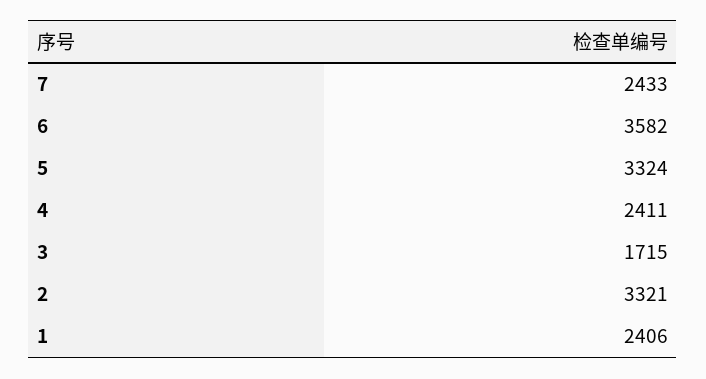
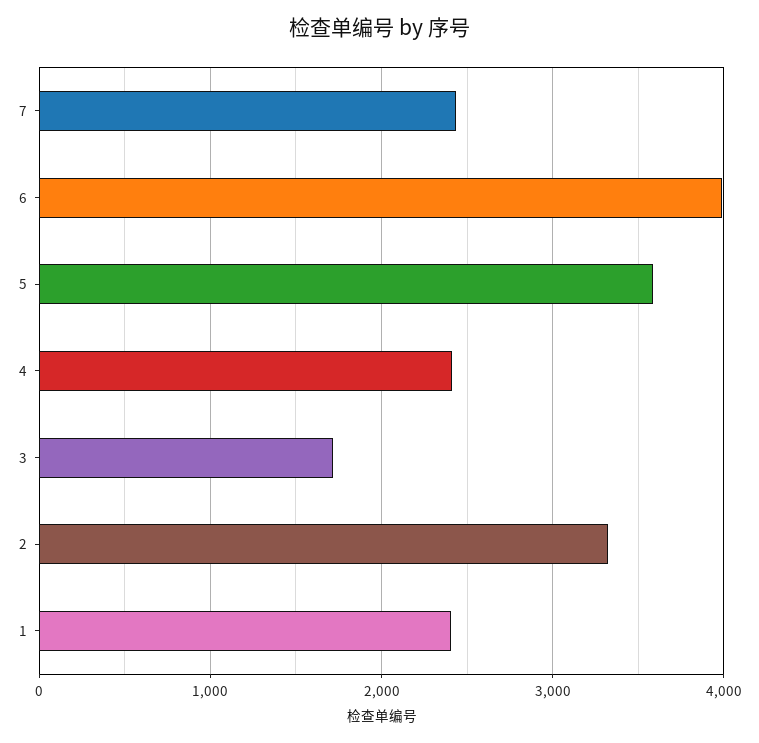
6: 3582 -> 4000
5: 3324 -> 3600

